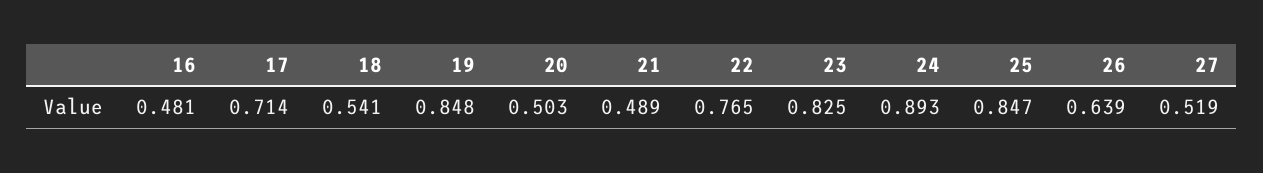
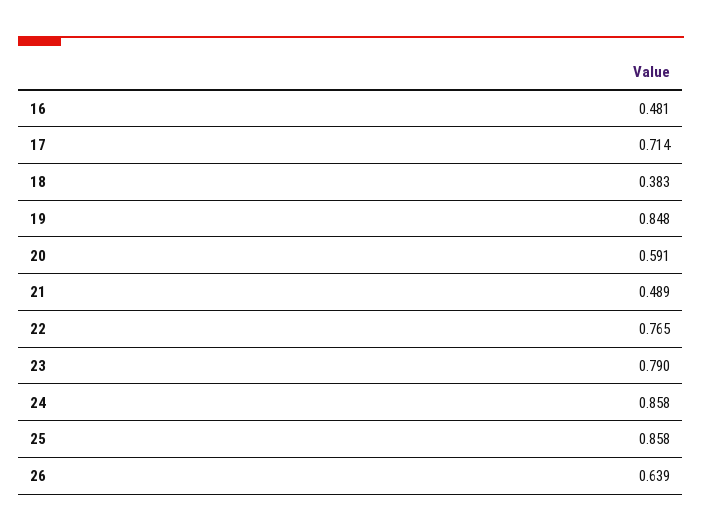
18: 0.541 -> 0.383
20: 0.503 -> 0.591
23: 0.825 -> 0.79
24: 0.893 -> 0.858
25: 0.847 -> 0.858
27: 0.519 -> none

